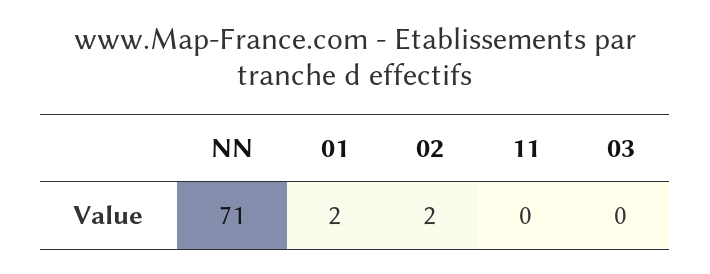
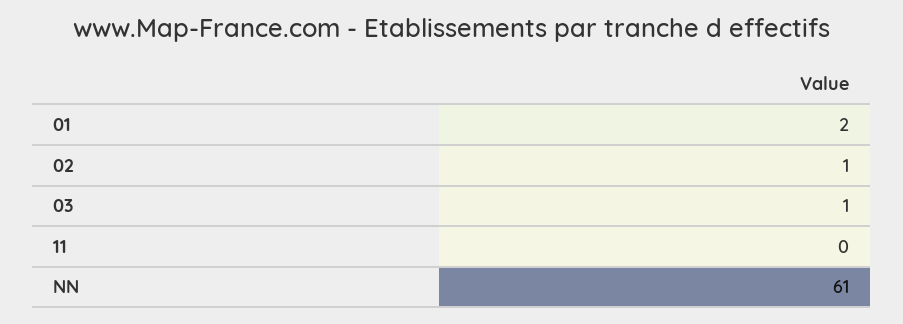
NN: 71 -> 61
02: 2 -> 1
03: 0 -> 1

